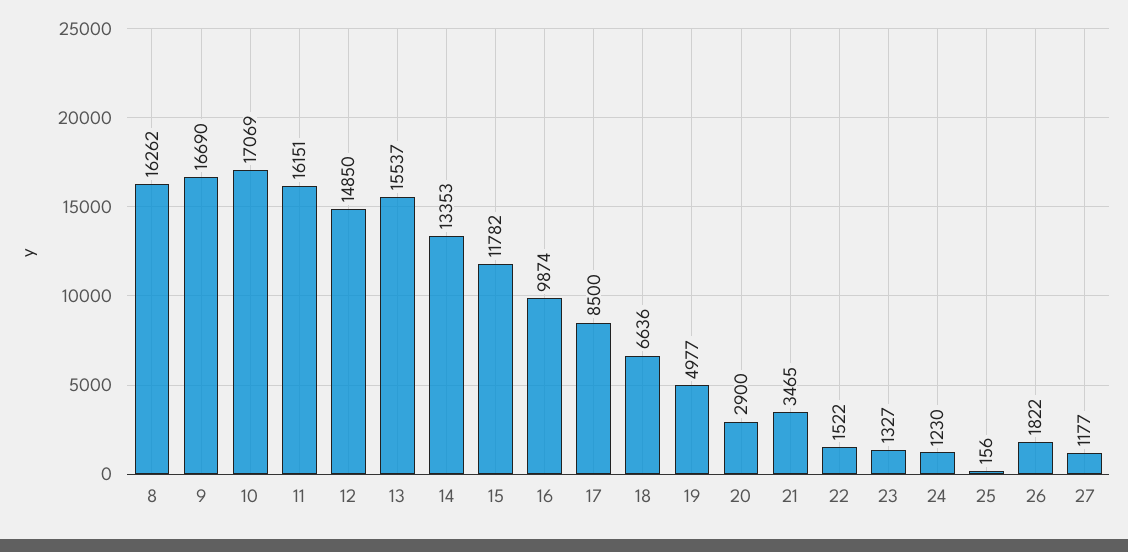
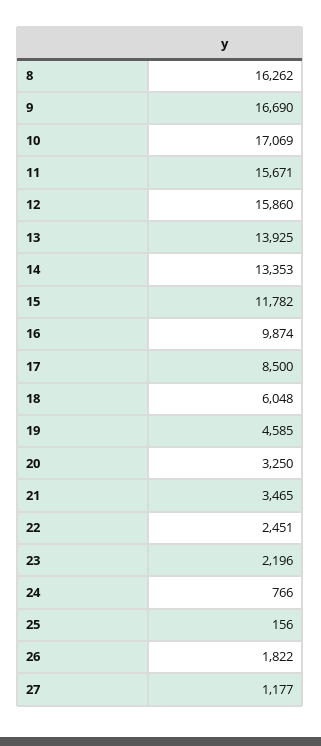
11: 16151 -> 15671
12: 14850 -> 15860
13: 15537 -> 13925
18: 6636 -> 6048
19: 4977 -> 4585
20: 2900 -> 3250
22: 1522 -> 2451
23: 1327 -> 2196
24: 1230 -> 766

